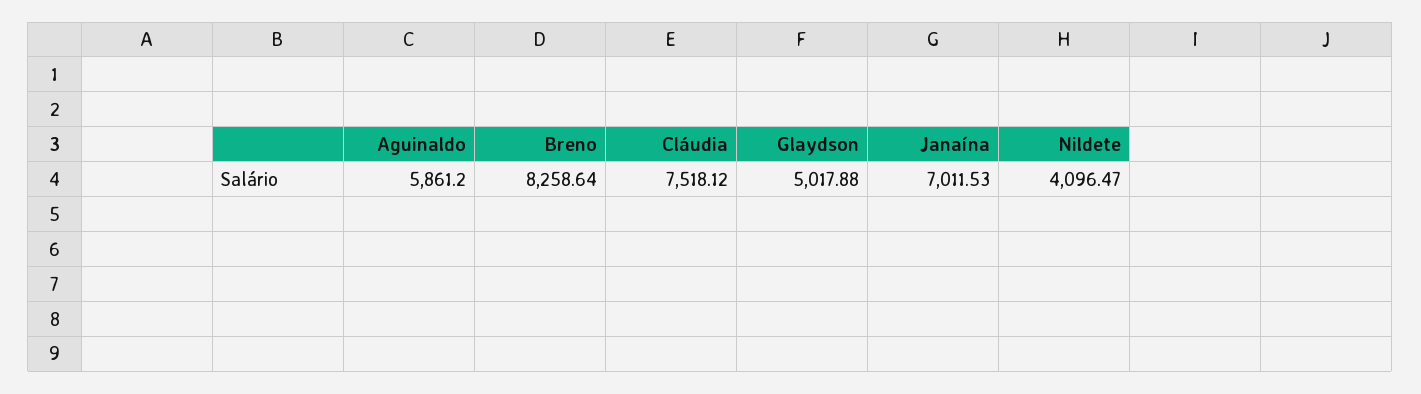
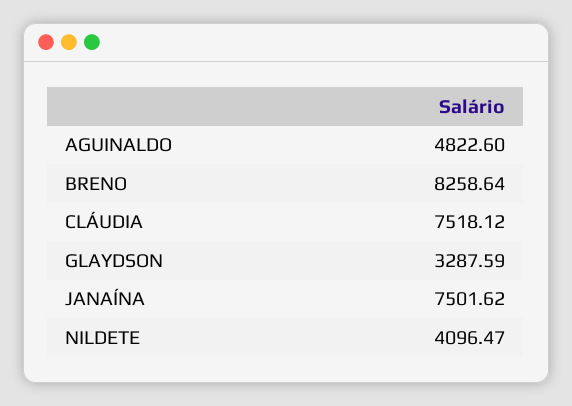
Aguinaldo: 5861.2 -> 4822.6
Glaydson: 5017.88 -> 3287.59
Janaína: 7011.53 -> 7501.62

